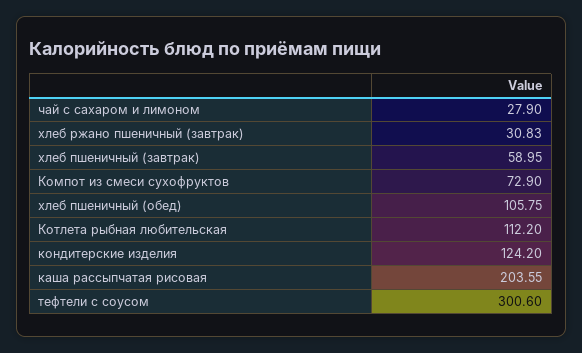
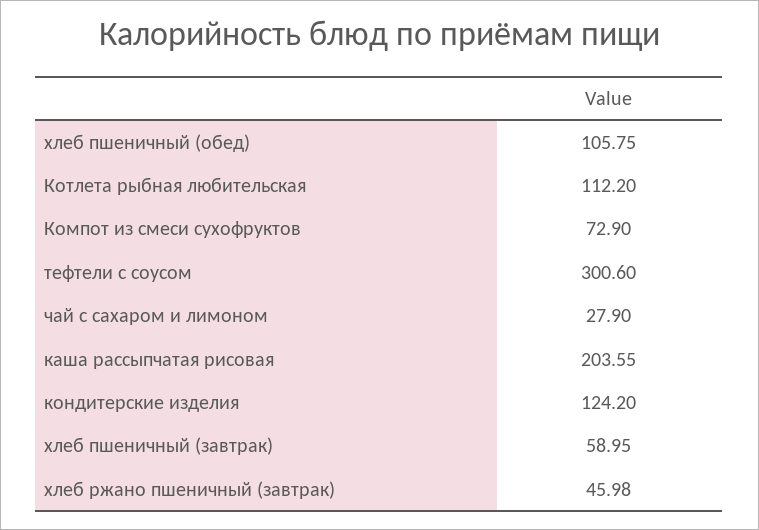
хлеб ржано пшеничный (завтрак): 30.83 -> 45.98

